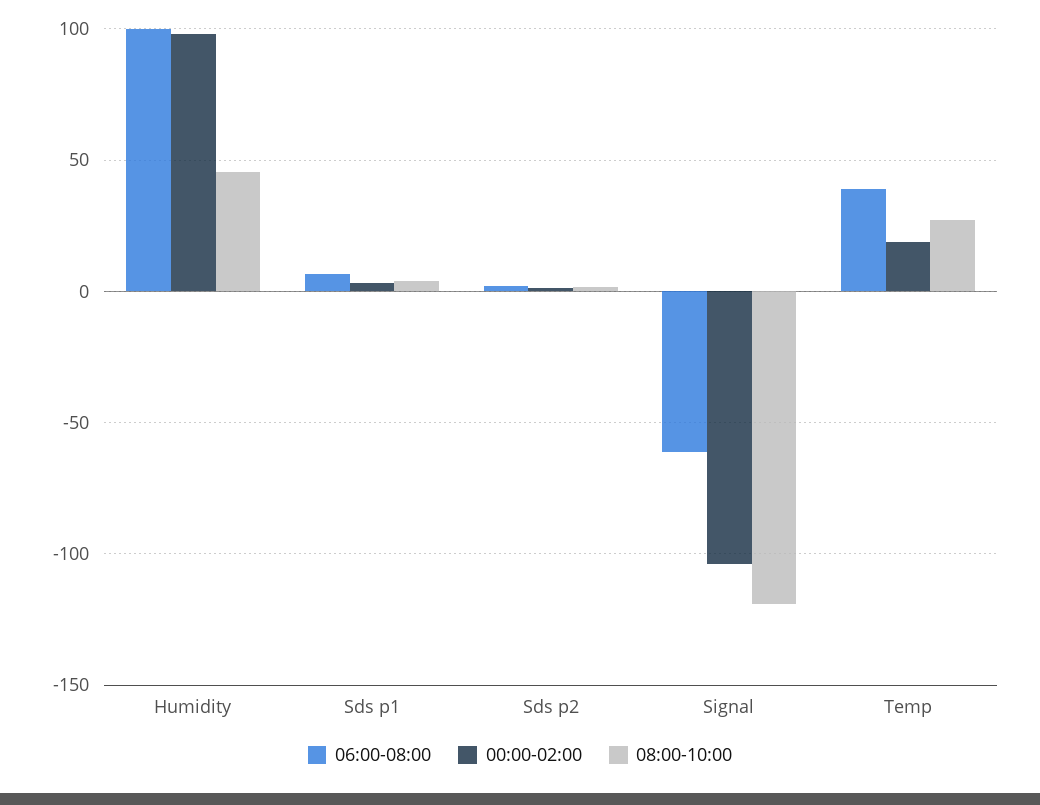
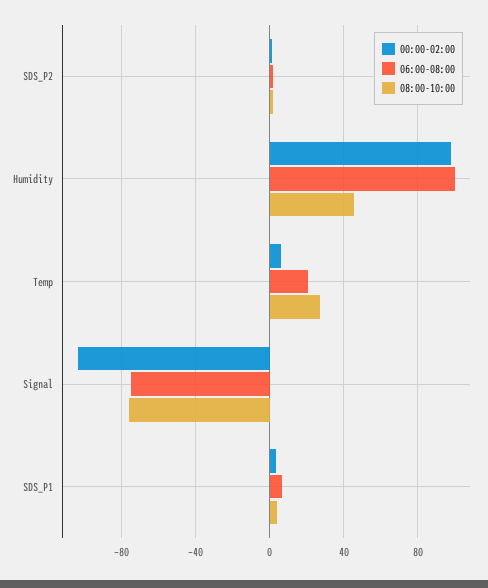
06:00-08:00, Signal: -60 -> -75
08:00-10:00, Signal: -120 -> -75
06:00-08:00, Temp: 40 -> 20
00:00-02:00, Temp: 20 -> 5

